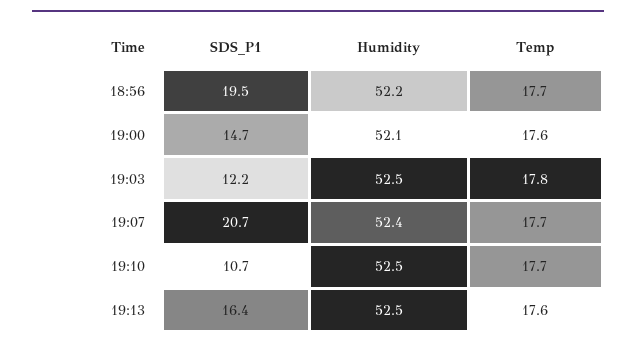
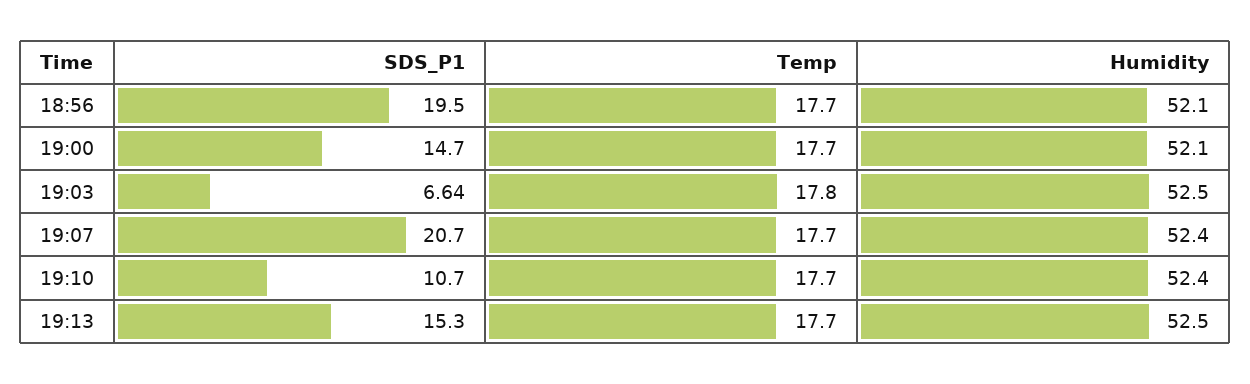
Humidity, 18:56: 52.2 -> 52.1
Temp, 19:00: 17.6 -> 17.7
SDS_P1, 19:03: 12.2 -> 6.64
Humidity, 19:10: 52.5 -> 52.4
SDS_P1, 19:13: 16.4 -> 15.3
Temp, 19:13: 17.6 -> 17.7

